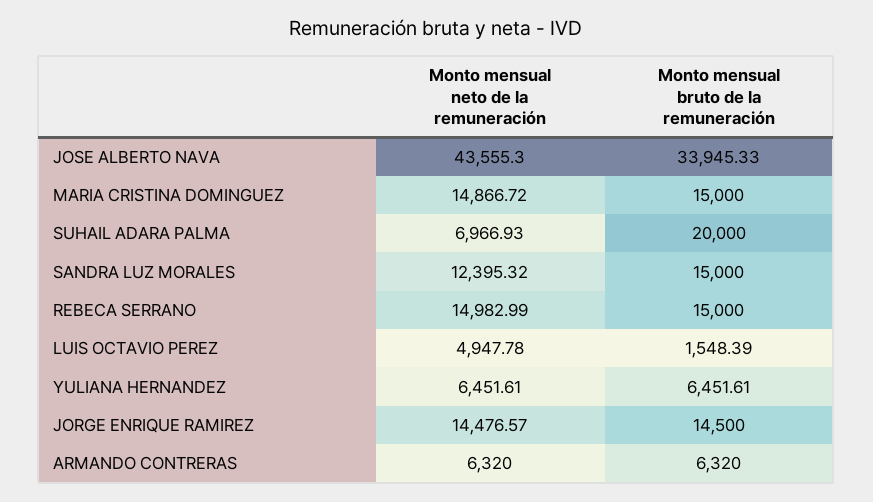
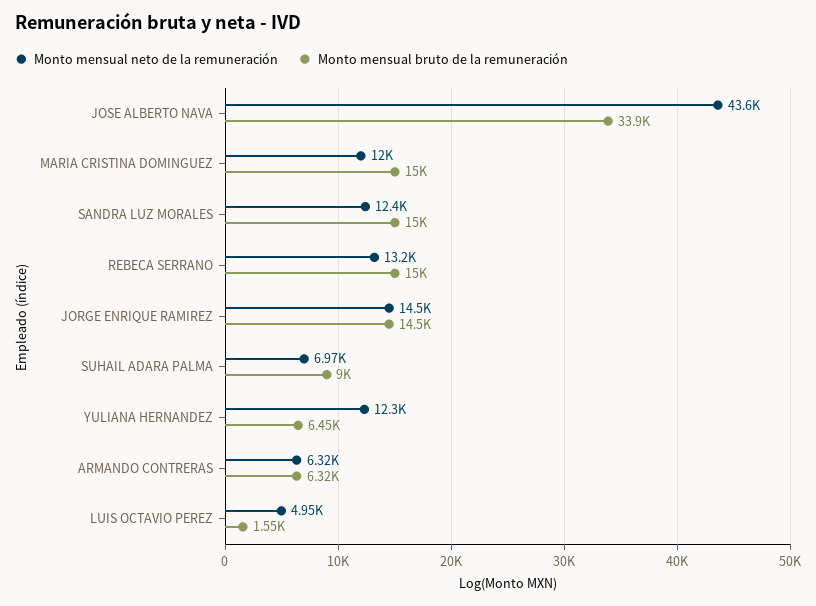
Monto mensual neto de la remuneración, MARIA CRISTINA DOMINGUEZ: 14866.72 -> 12000
Monto mensual bruto de la remuneración, SUHAIL ADARA PALMA: 20000 -> 9000
Monto mensual neto de la remuneración, REBECA SERRANO: 14982.99 -> 13200
Monto mensual neto de la remuneración, YULIANA HERNANDEZ: 6451.61 -> 12300

